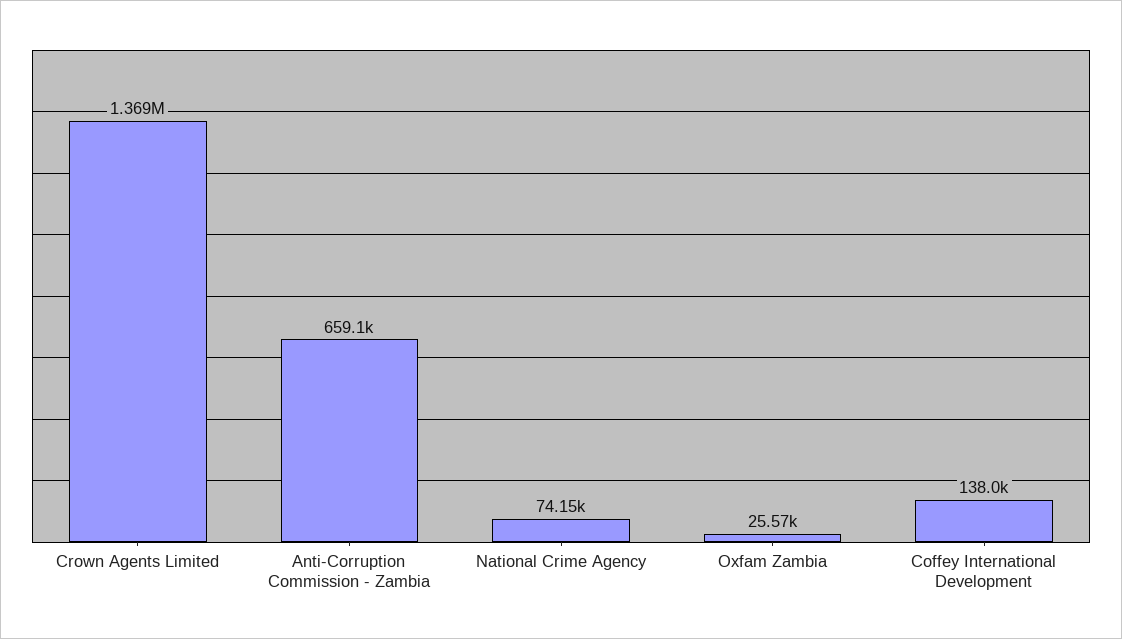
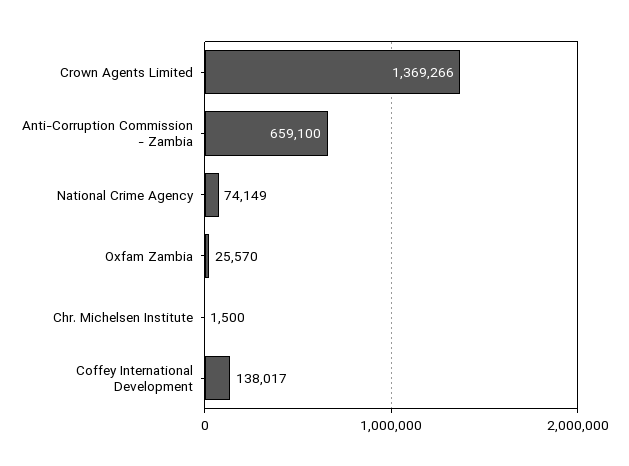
Chr. Michelsen Institute: none -> 1500

